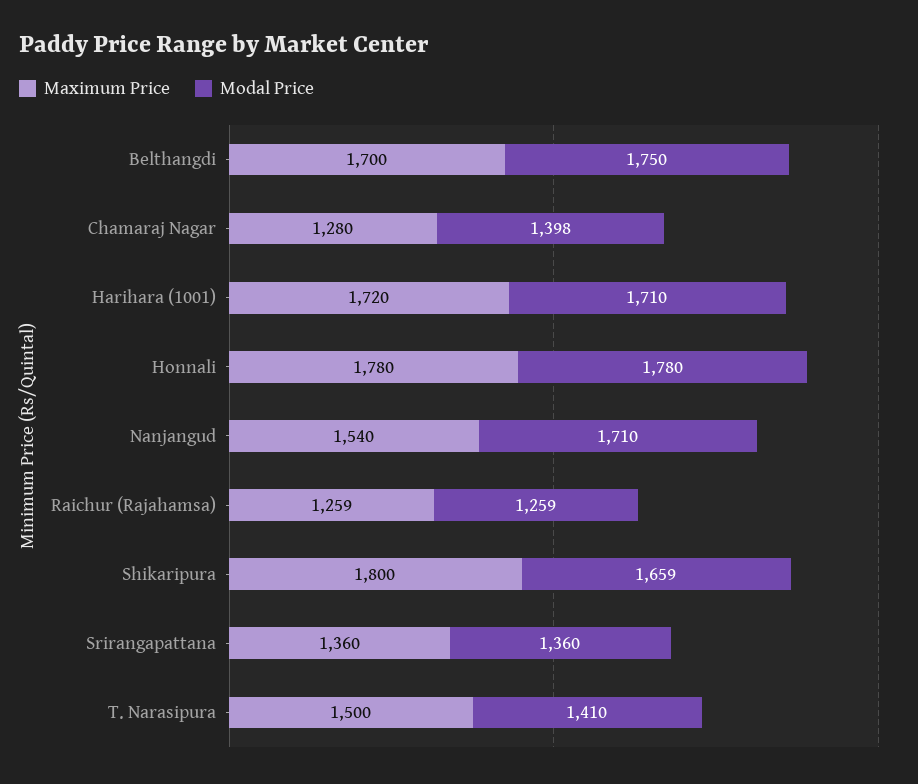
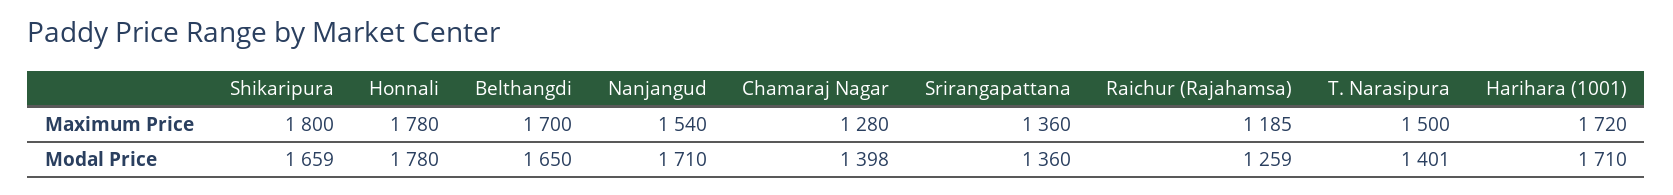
Modal Price, Belthangdi: 1750 -> 1650
Maximum Price, Raichur (Rajahamsa): 1259 -> 1185
Modal Price, T. Narasipura: 1410 -> 1401

